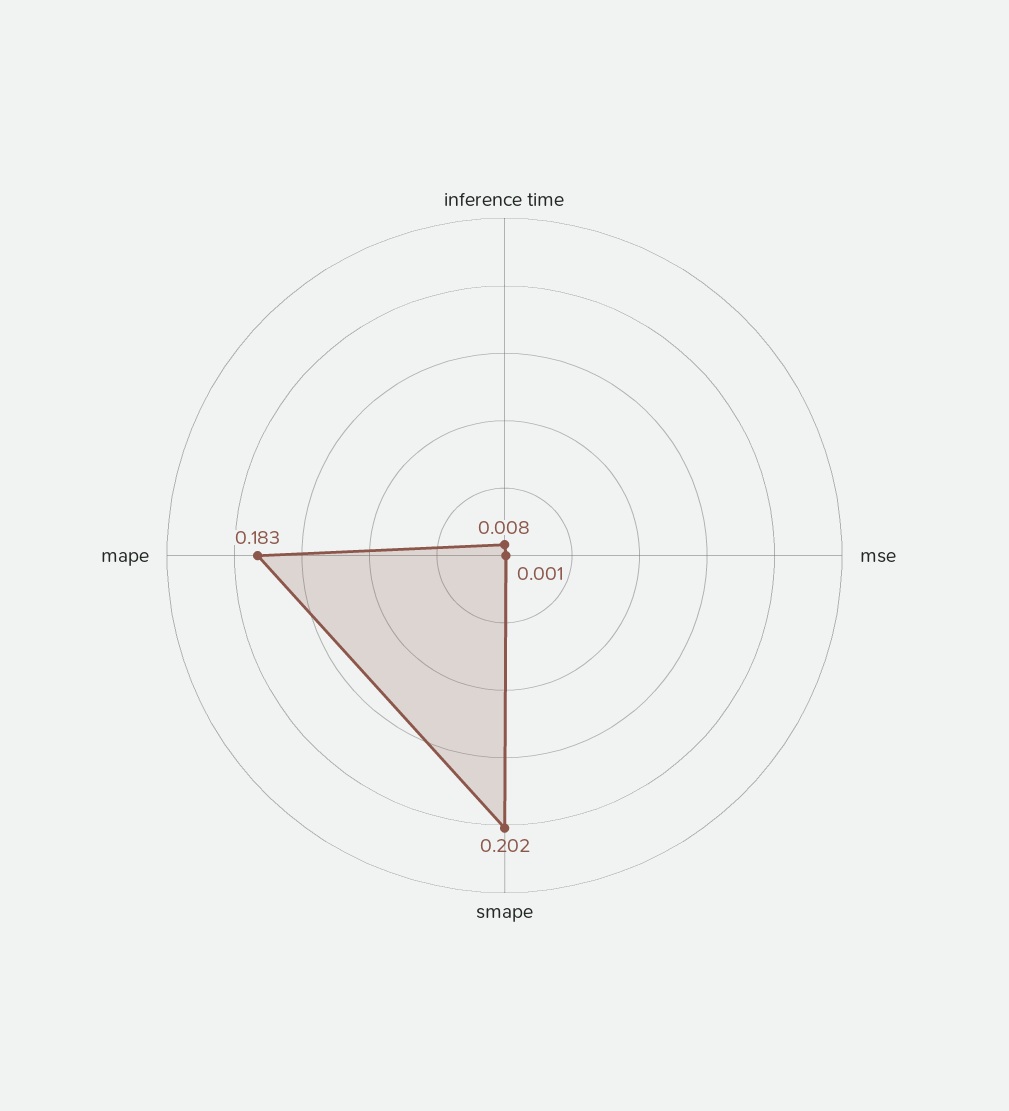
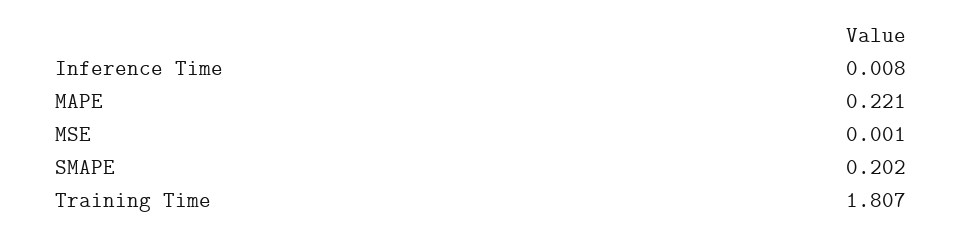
mape: 0.183 -> 0.221
Training Time: none -> 1.807

